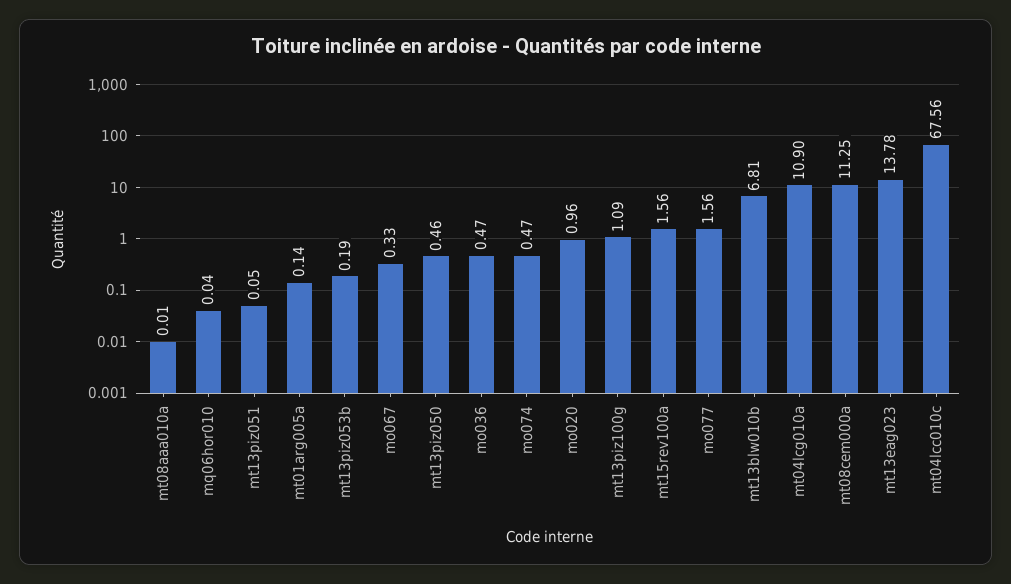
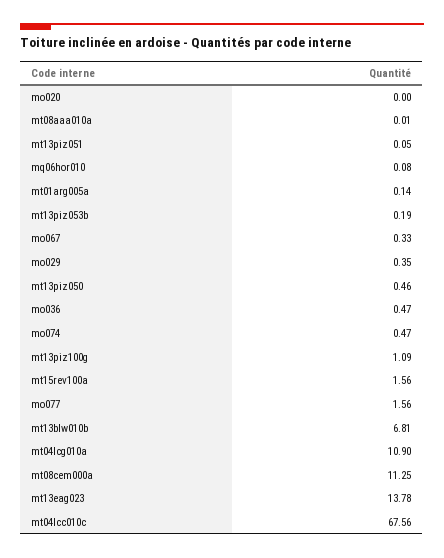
mq06hor010: 0.04 -> 0.08
mo020: 0.96 -> 0
mo029: none -> 0.35

